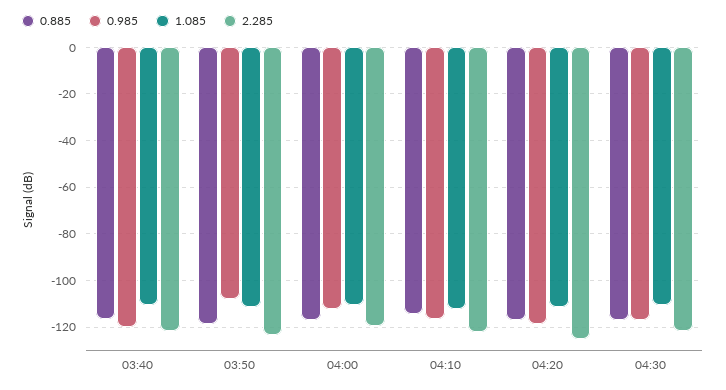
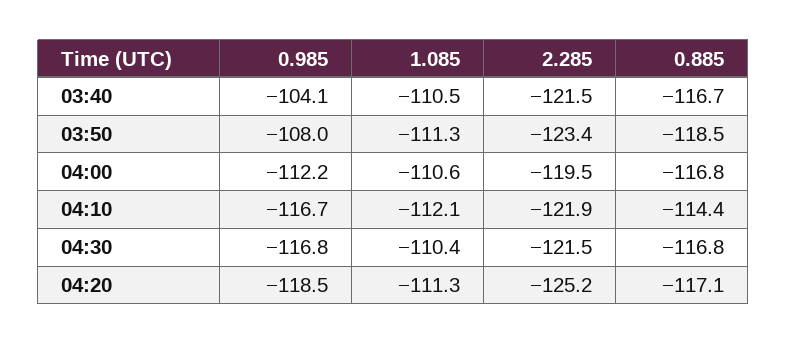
0.985, 03:40: -120 -> -104.1

